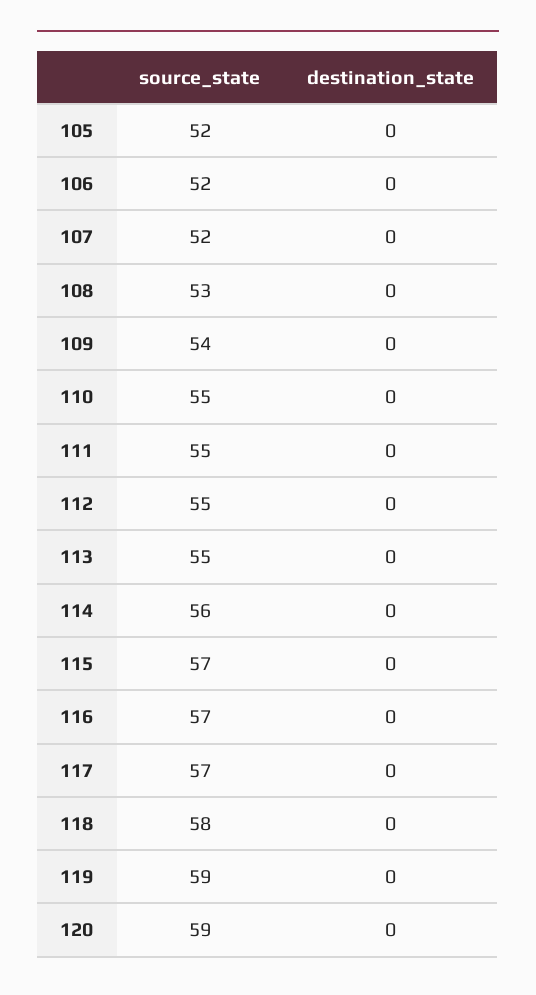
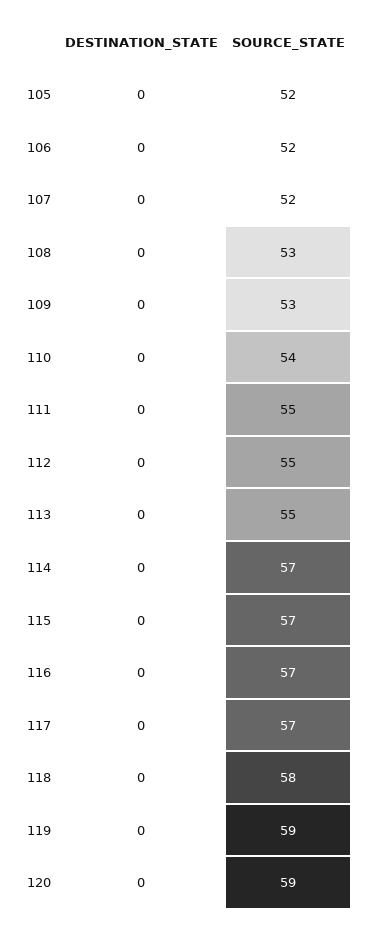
source_state, 109: 54 -> 53
source_state, 110: 55 -> 54
source_state, 114: 56 -> 57

